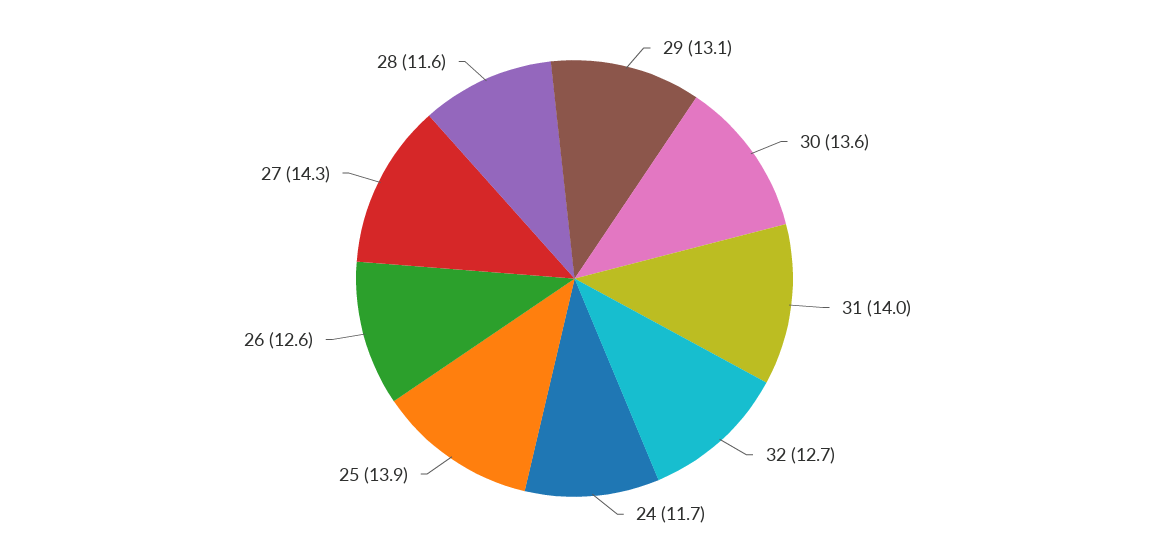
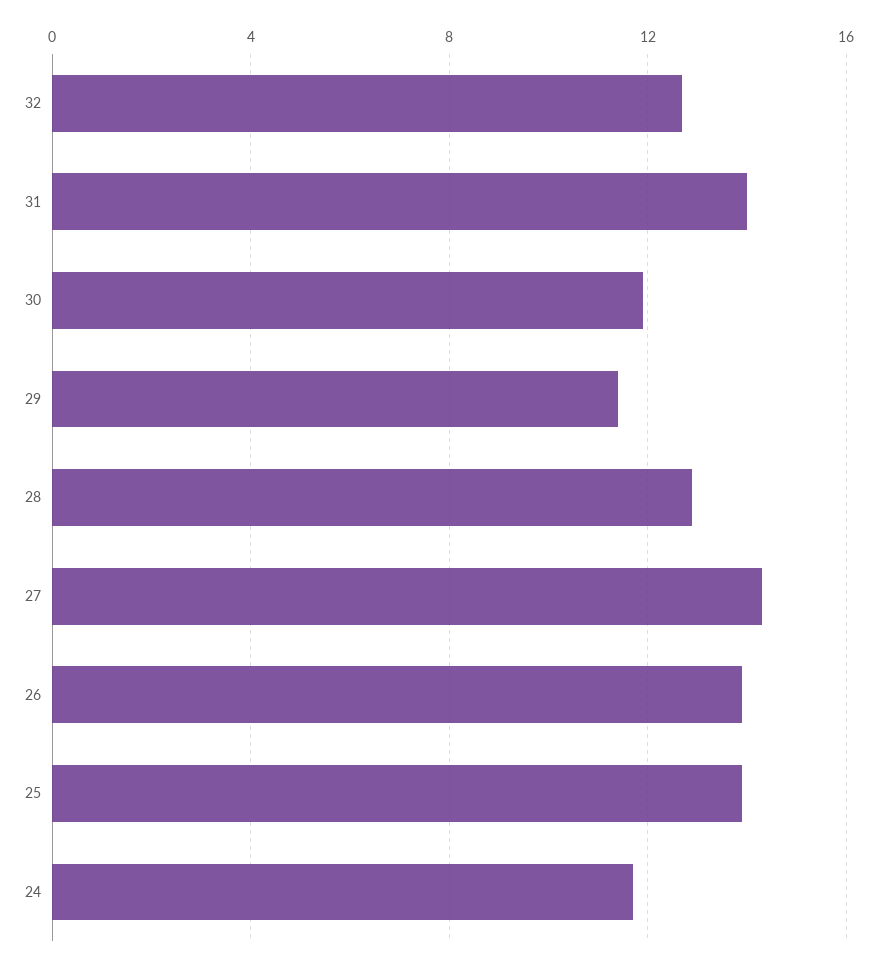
29: 13.1 -> 11.5
30: 13.6 -> 12
26: 12.6 -> 14
28: 11.6 -> 13

